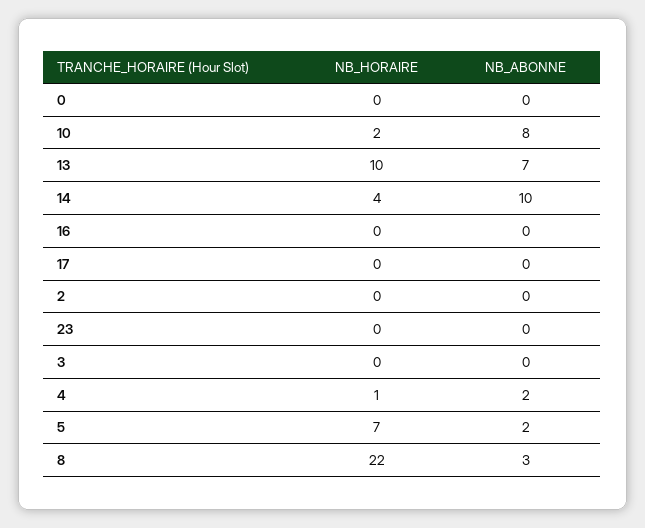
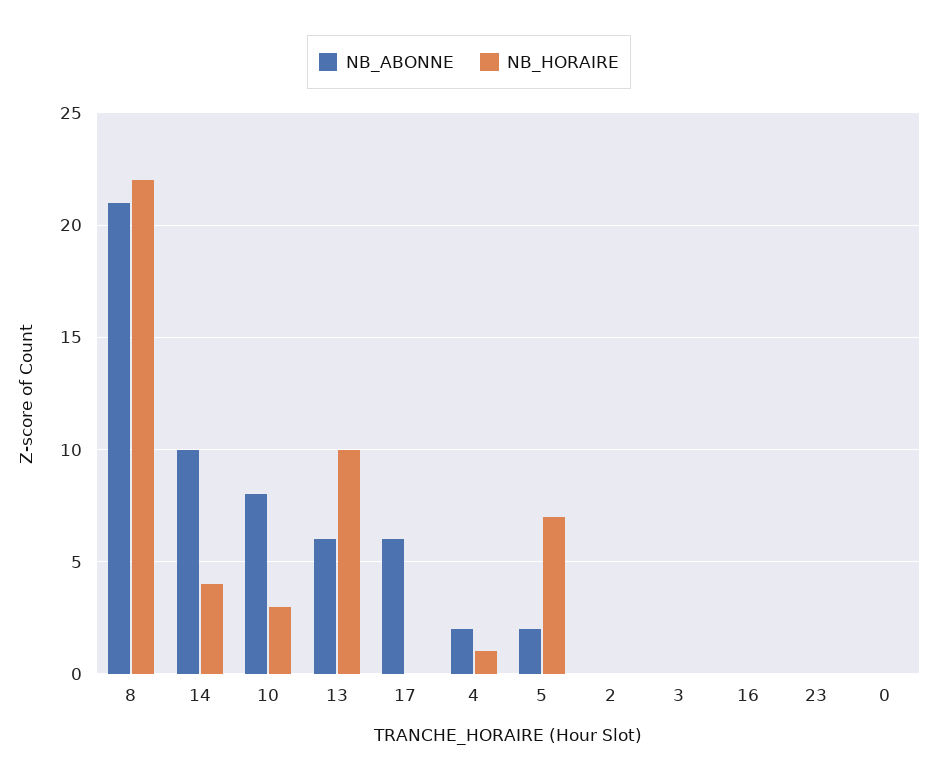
NB_HORAIRE, 10: 2 -> 3
NB_ABONNE, 13: 7 -> 6
NB_ABONNE, 17: 0 -> 6
NB_ABONNE, 8: 3 -> 21

